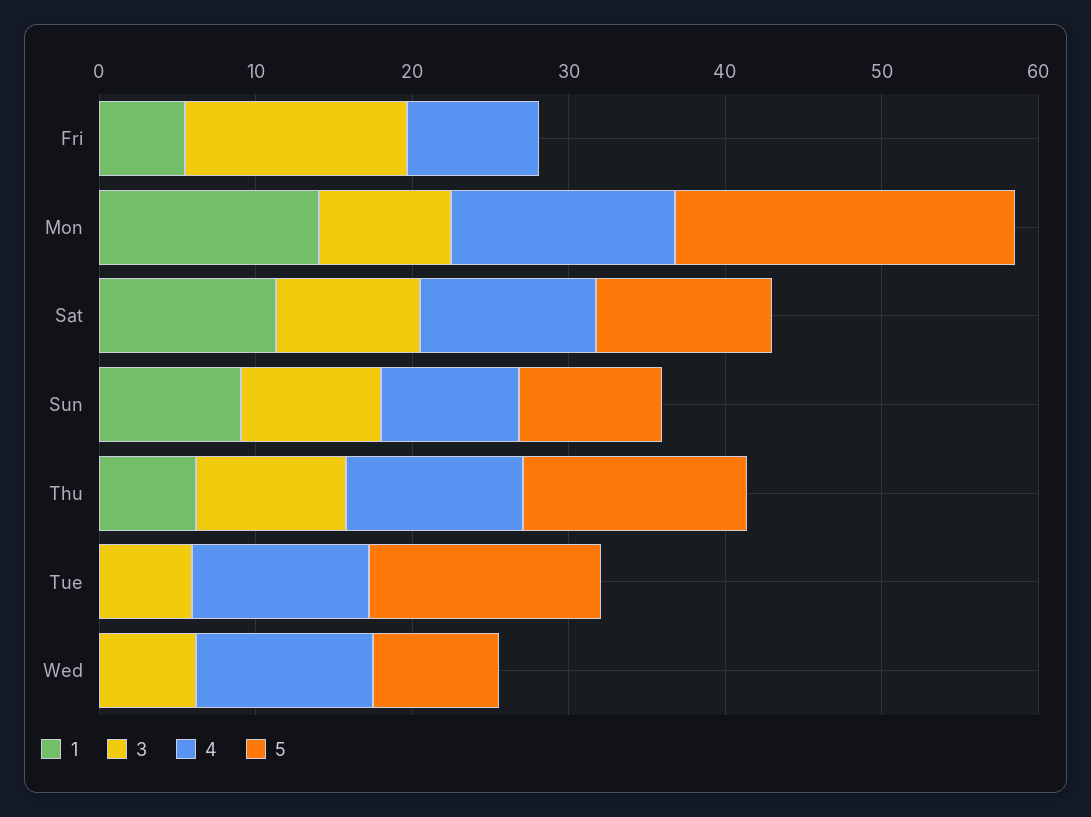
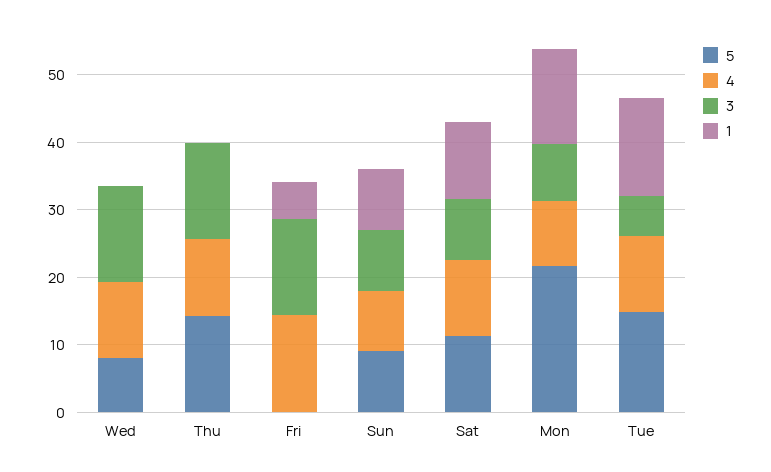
4, Fri: 8 -> 14
4, Mon: 14 -> 10
1, Thu: 6 -> 0
3, Thu: 10 -> 14
1, Tue: 0 -> 14
3, Wed: 6 -> 14

